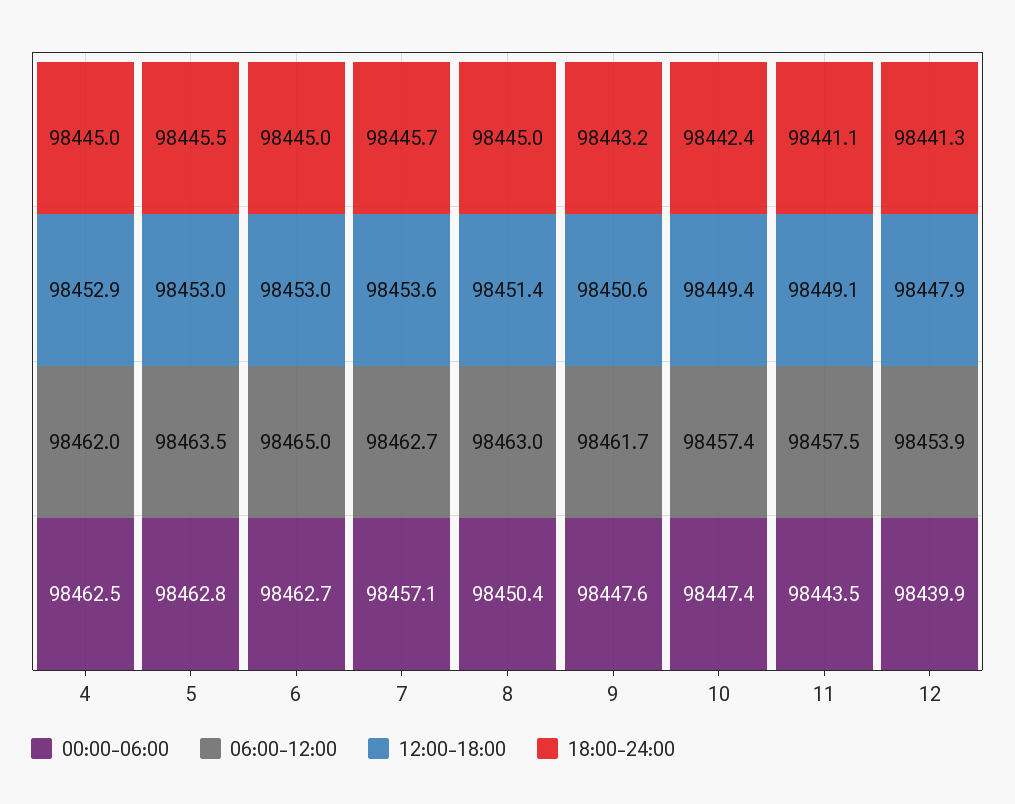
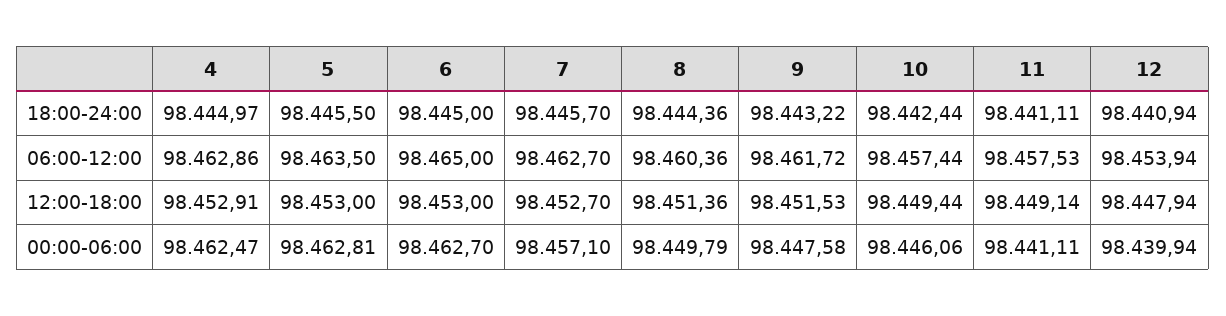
06:00-12:00, 4: 98462 -> 98462.86
12:00-18:00, 7: 98453.6 -> 98452.7
00:00-06:00, 8: 98450.4 -> 98449.79
06:00-12:00, 8: 98463 -> 98460.36
18:00-24:00, 8: 98445 -> 98444.36
12:00-18:00, 9: 98450.6 -> 98451.53
00:00-06:00, 10: 98447.4 -> 98446.06
00:00-06:00, 11: 98443.5 -> 98441.11
18:00-24:00, 12: 98441.3 -> 98440.94

